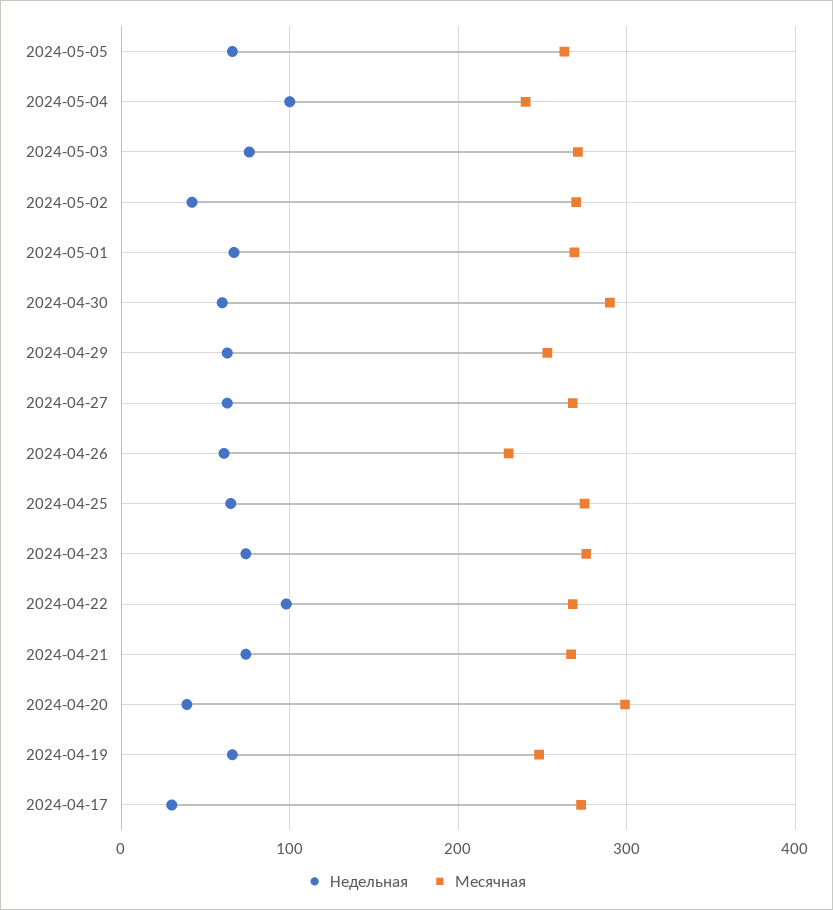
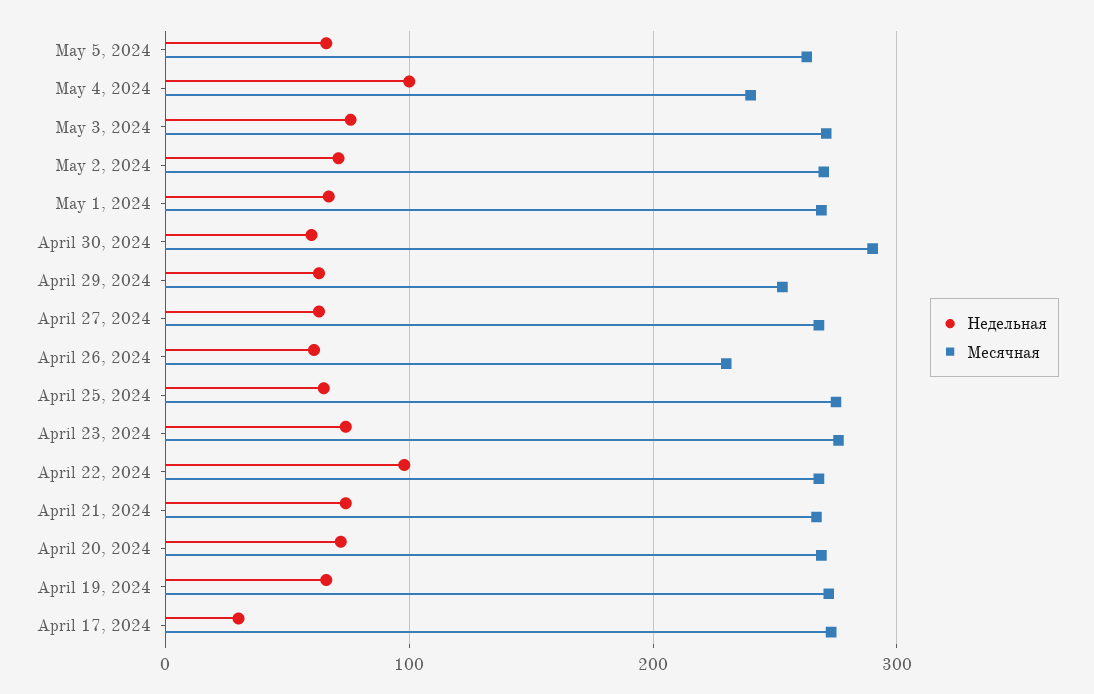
Недельная, 2024-05-02: 40 -> 70
Недельная, 2024-04-20: 40 -> 70
Месячная, 2024-04-20: 300 -> 270
Месячная, 2024-04-19: 250 -> 270

